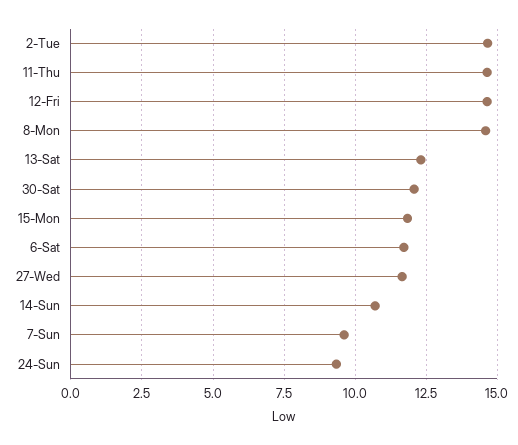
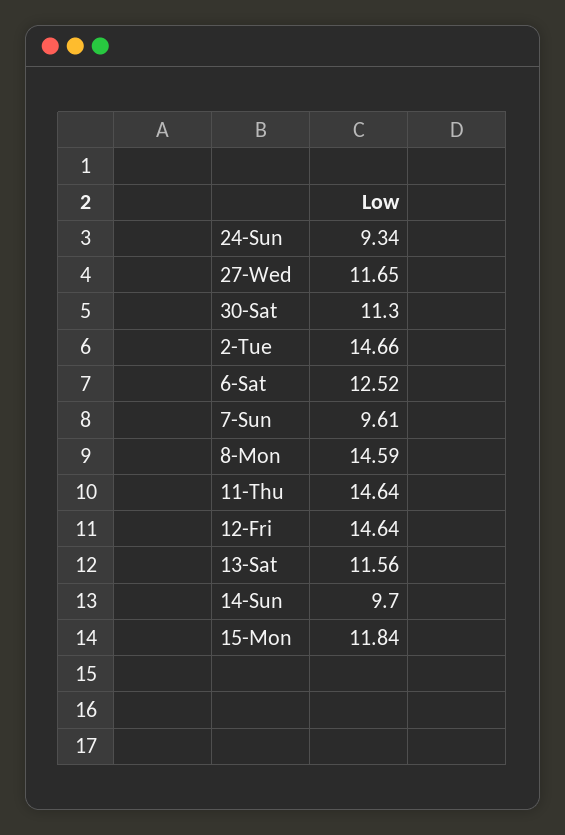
13-Sat: 12.25 -> 11.56
30-Sat: 12 -> 11.3
6-Sat: 11.75 -> 12.52
14-Sun: 10.75 -> 9.7

